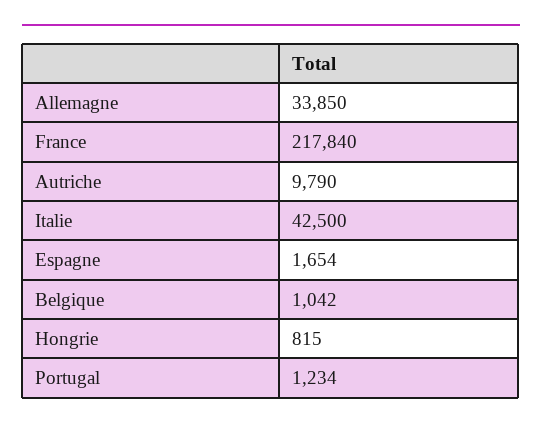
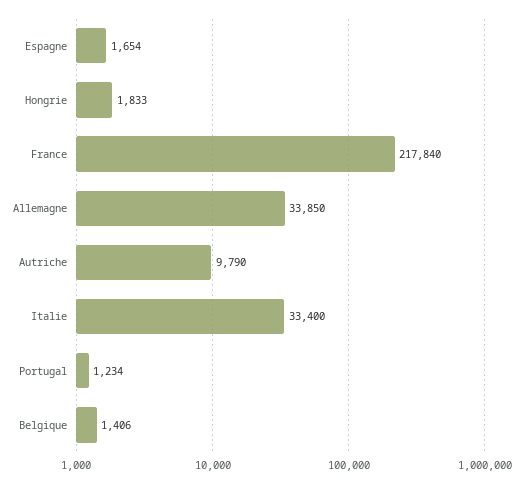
Italie: 42500 -> 33400
Belgique: 1042 -> 1406
Hongrie: 815 -> 1833

